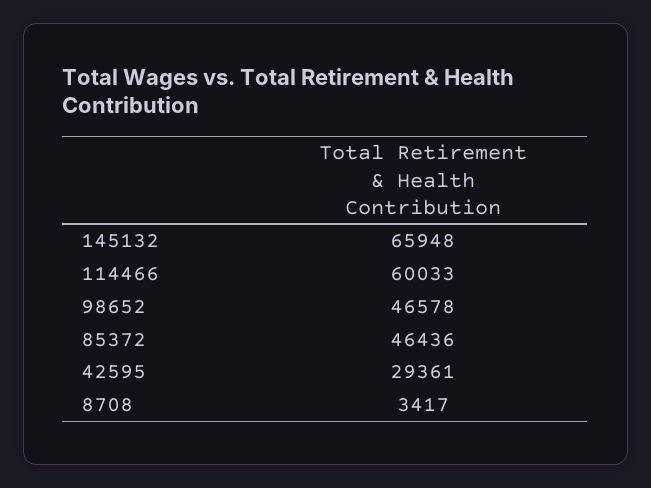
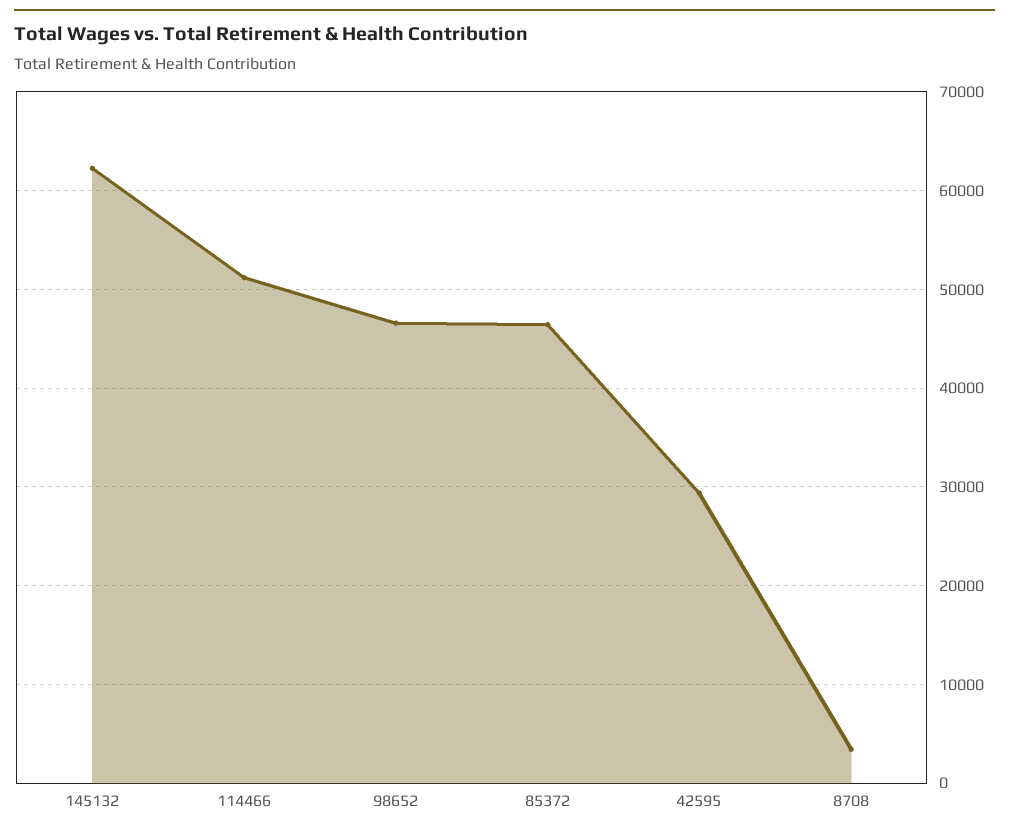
145132: 65948 -> 62000
114466: 60033 -> 51000

